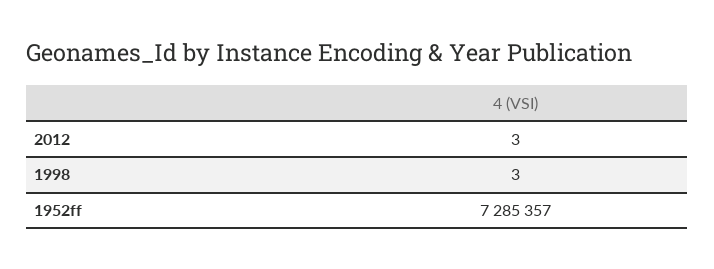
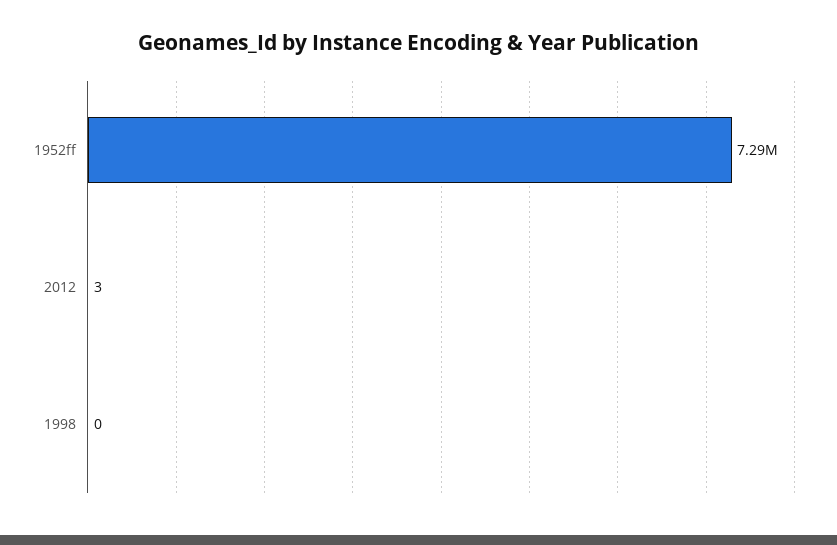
1998: 3 -> 0

